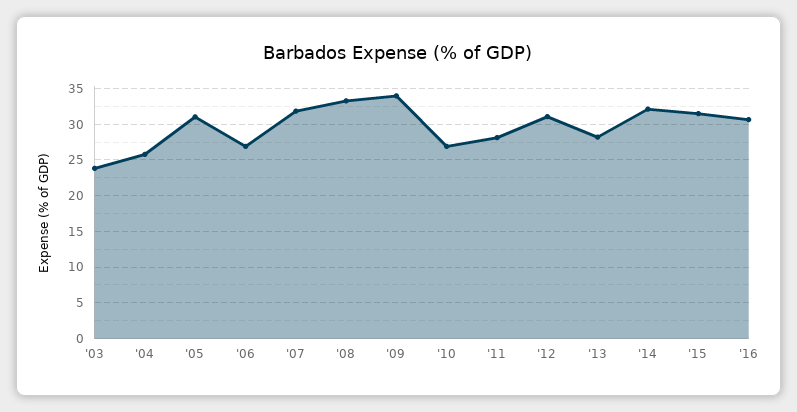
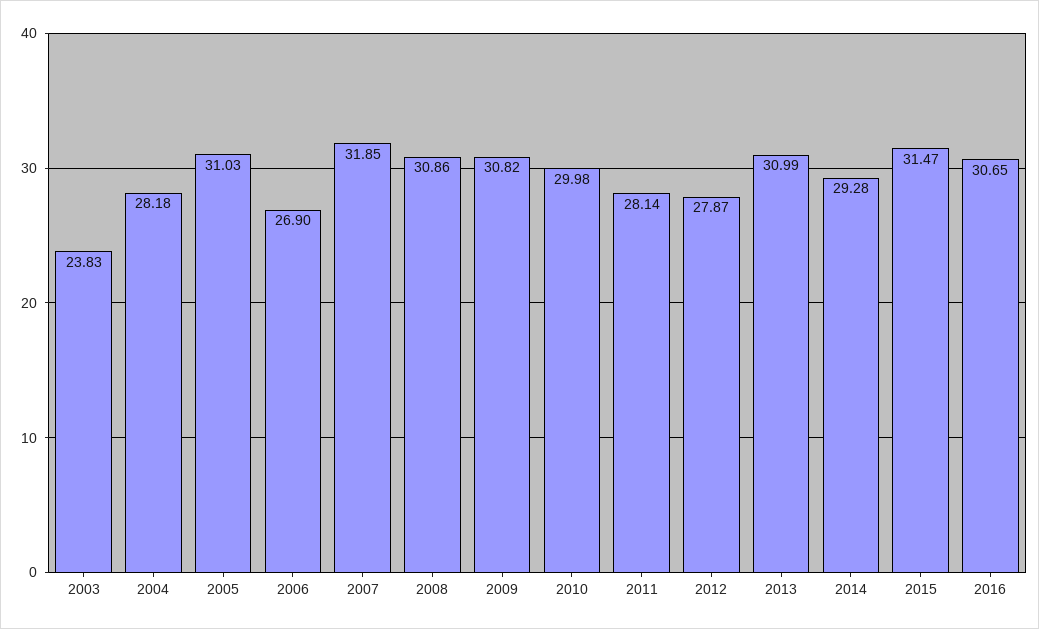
'04: 26 -> 28.18
'08: 33 -> 30.86
'09: 34 -> 30.82
'10: 27 -> 29.98
'12: 31 -> 27.87
'13: 28 -> 30.99
'14: 32 -> 29.28

